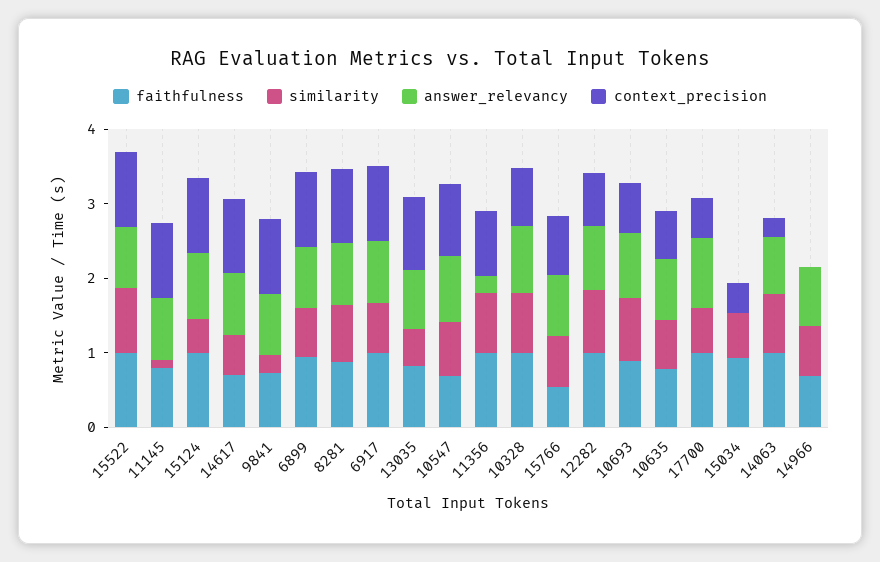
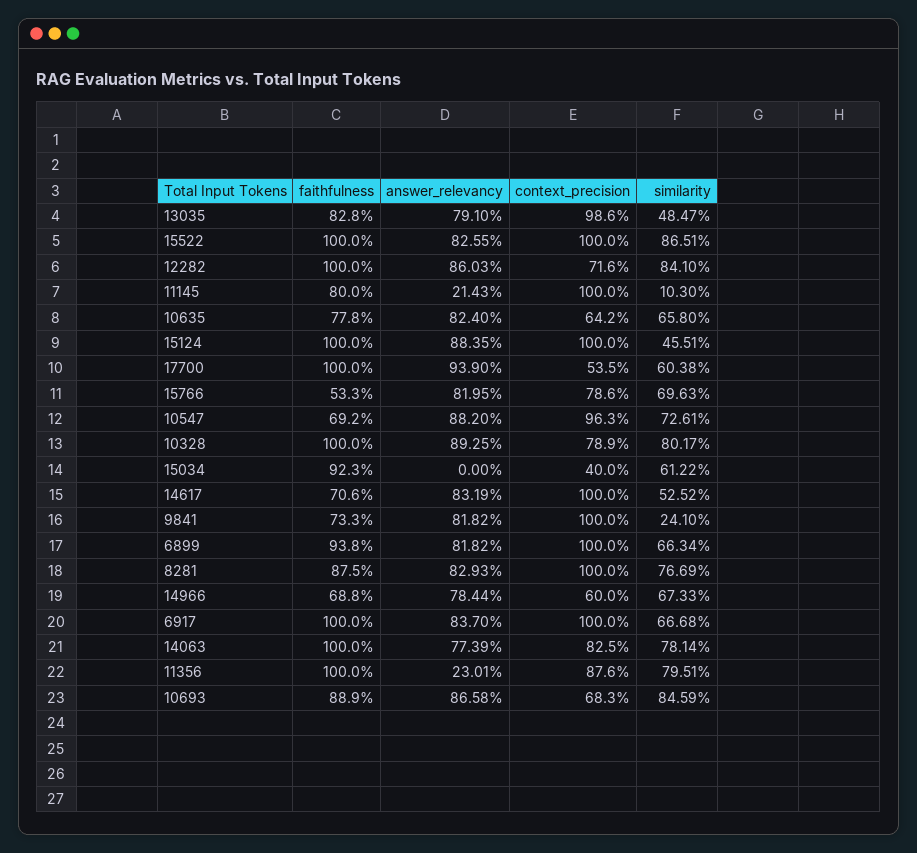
answer_relevancy, 11145: 0.8 -> 0.2143
context_precision, 14063: 0.2 -> 0.825
context_precision, 14966: 0 -> 0.6

